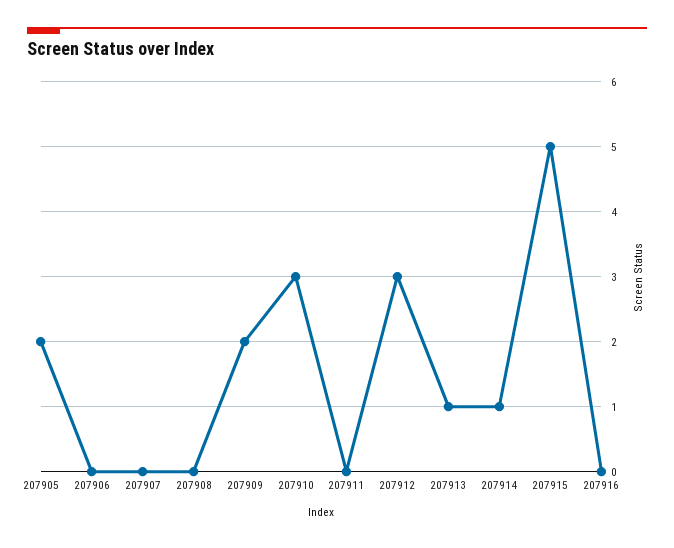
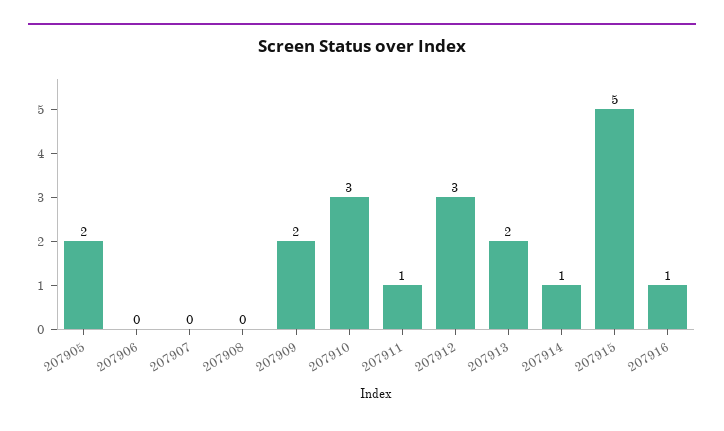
207911: 0 -> 1
207913: 1 -> 2
207916: 0 -> 1

